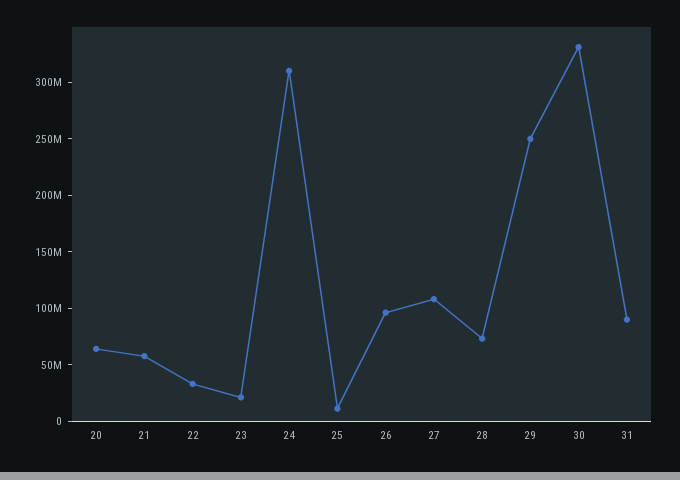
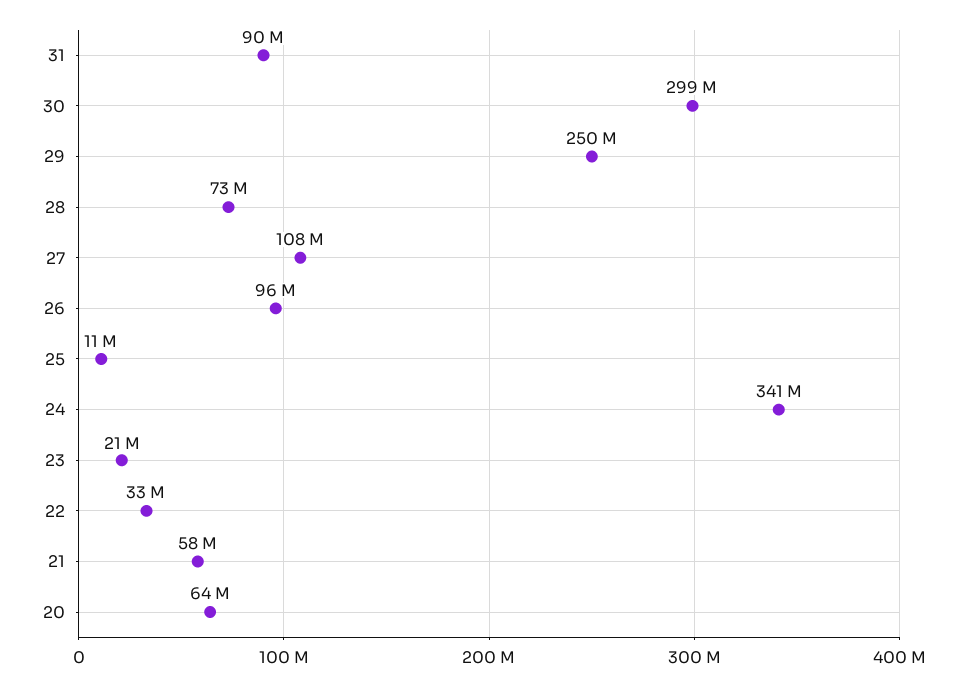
24: 310000000 -> 341000000
30: 330000000 -> 299000000

